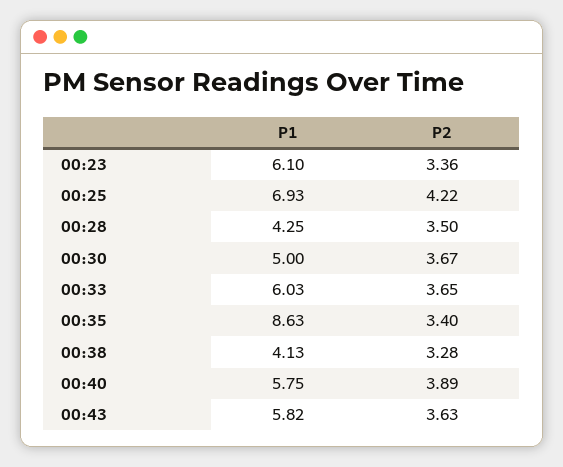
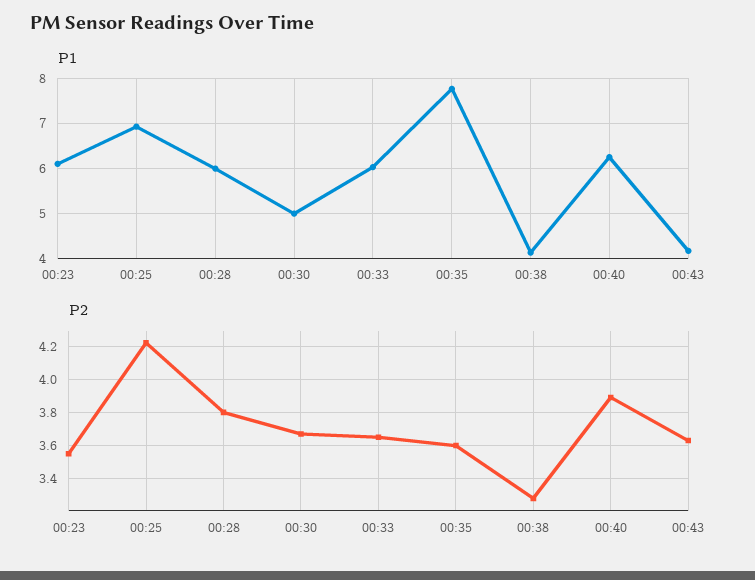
P2, 00:23: 3.36 -> 3.55
P1, 00:28: 4.25 -> 6
P2, 00:28: 3.5 -> 3.8
P1, 00:35: 8.63 -> 7.8
P2, 00:35: 3.4 -> 3.6
P1, 00:40: 5.75 -> 6.2
P1, 00:43: 5.82 -> 4.2

